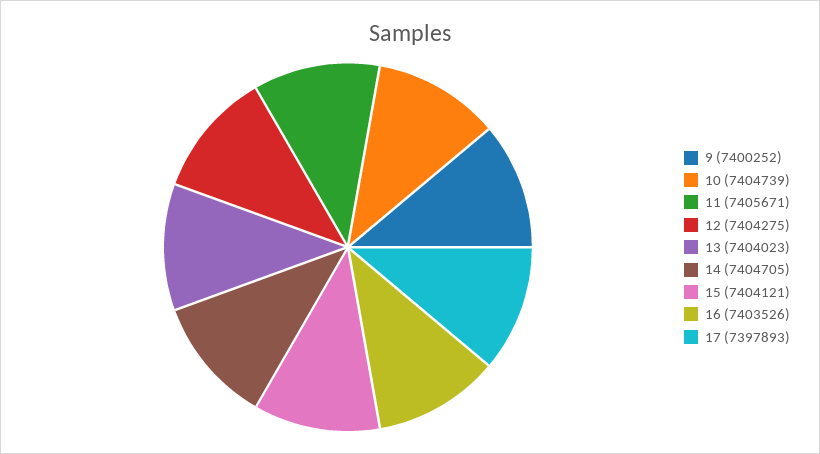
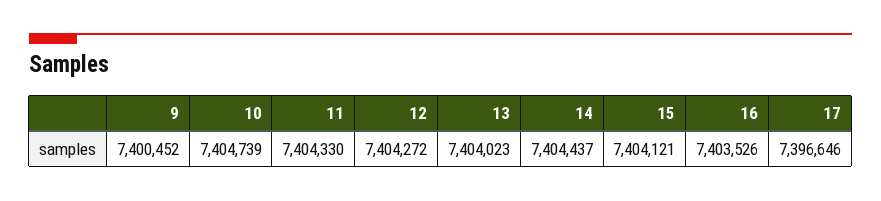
9: 7400252 -> 7400452
11: 7405671 -> 7404330
12: 7404275 -> 7404272
14: 7404705 -> 7404437
17: 7397893 -> 7396646

